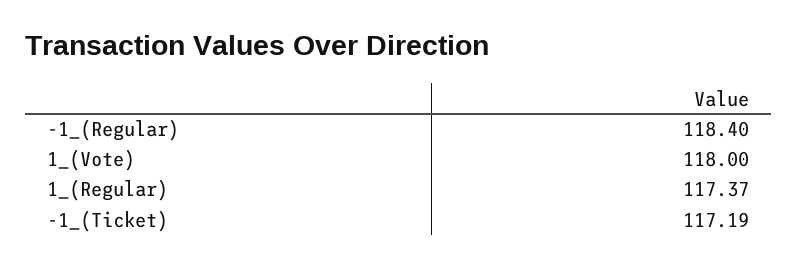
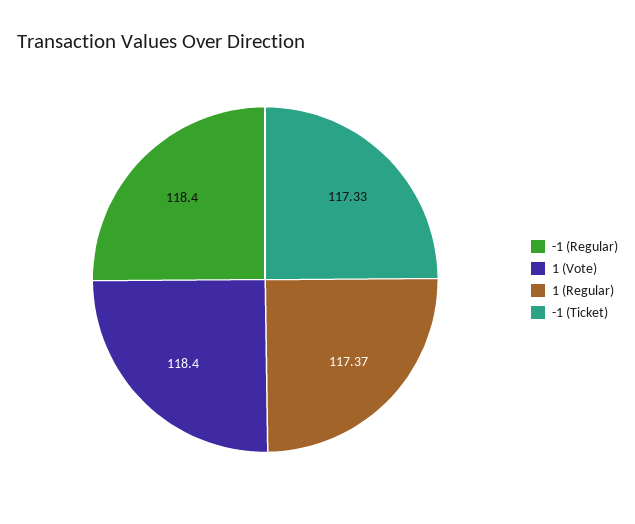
1_(Vote): 118 -> 118.4
-1_(Ticket): 117.19 -> 117.33

